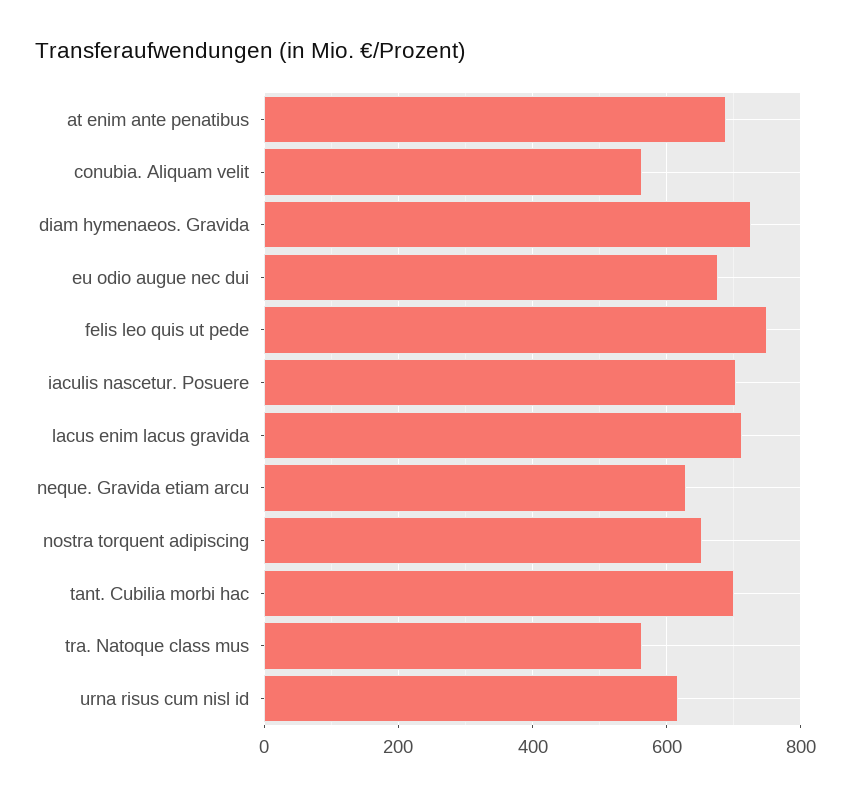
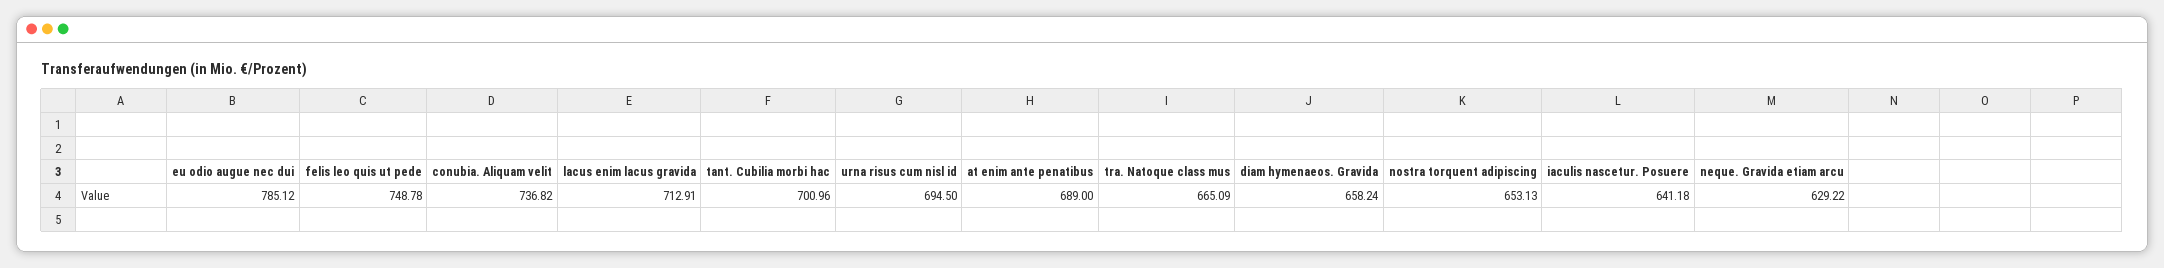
conubia. Aliquam velit: 560 -> 736.82
diam hymenaeos. Gravida: 720 -> 658.24
eu odio augue nec dui: 680 -> 785.12
iaculis nascetur. Posuere: 700 -> 641.18
tra. Natoque class mus: 560 -> 665.09
urna risus cum nisl id: 620 -> 694.5

